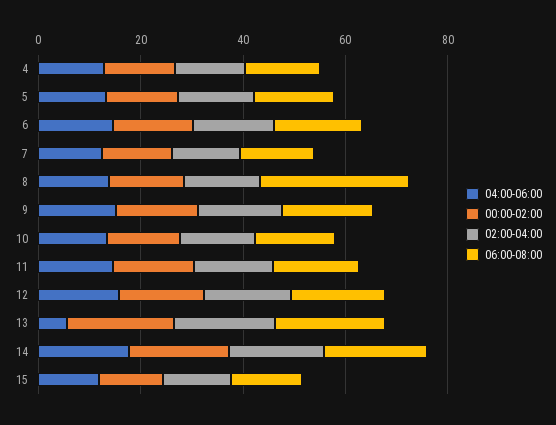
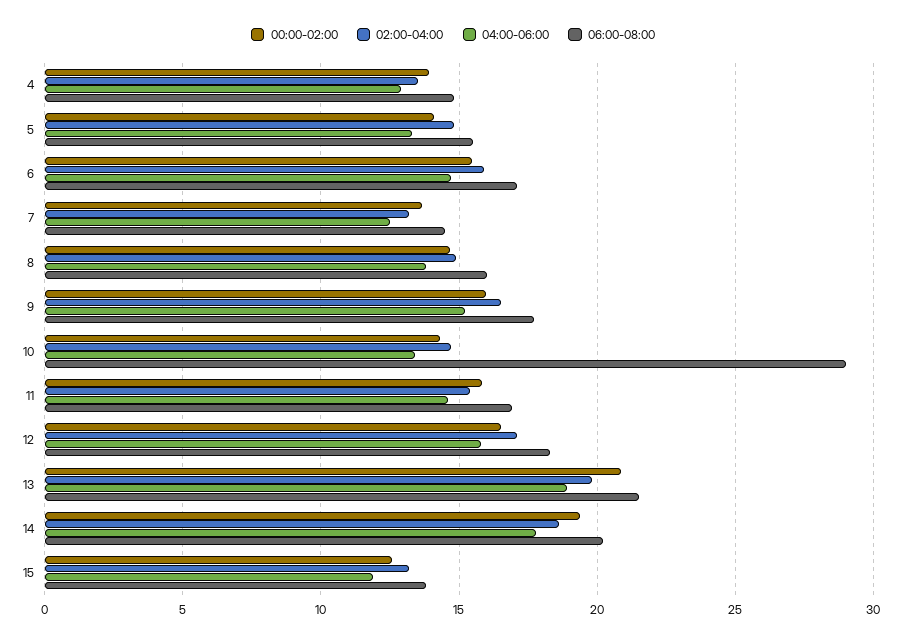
06:00-08:00, 8: 30 -> 16
06:00-08:00, 10: 15 -> 29
04:00-06:00, 13: 5 -> 19

